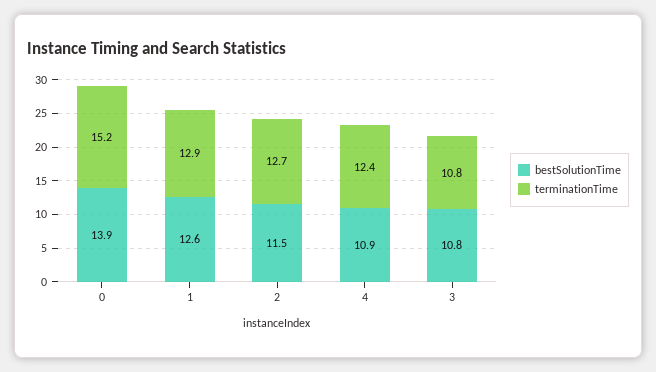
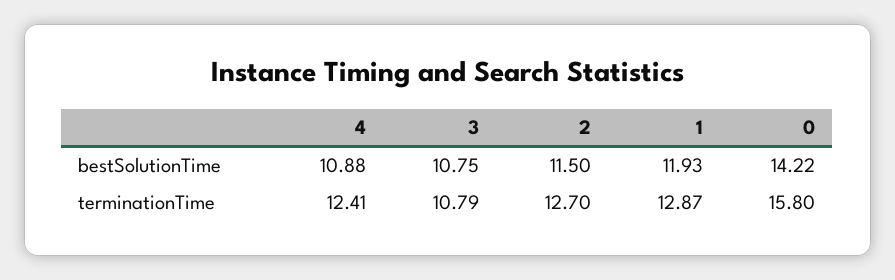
bestSolutionTime, 0: 13.9 -> 14.22
terminationTime, 0: 15.2 -> 15.8
bestSolutionTime, 1: 12.6 -> 11.93

